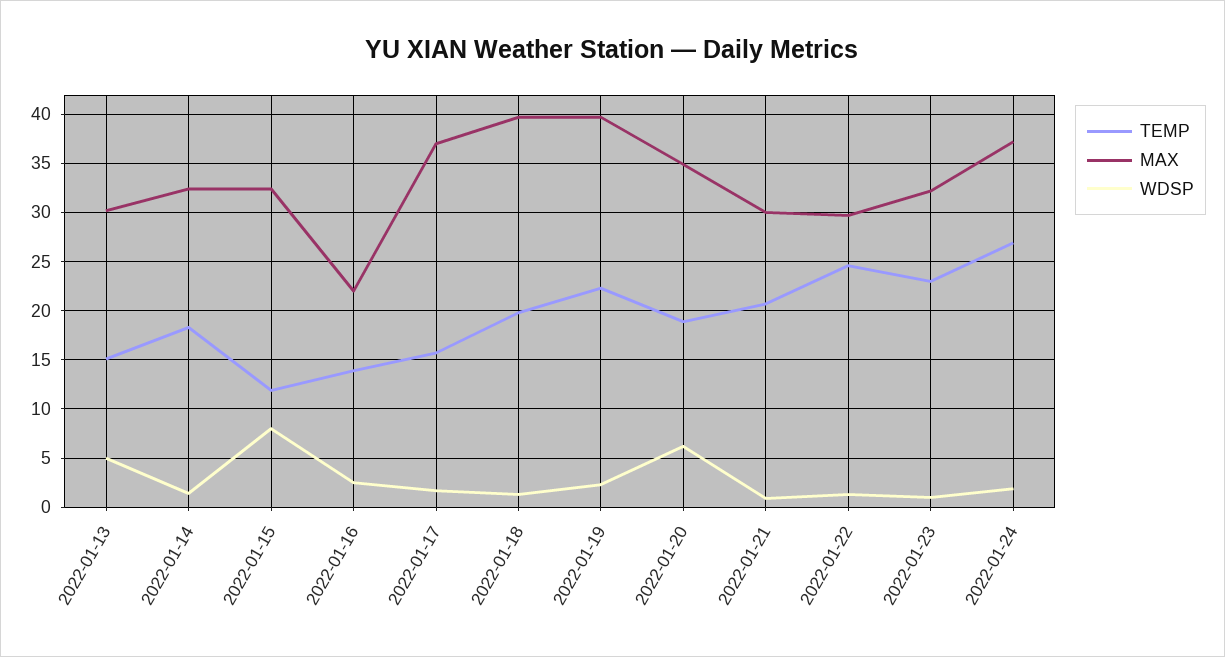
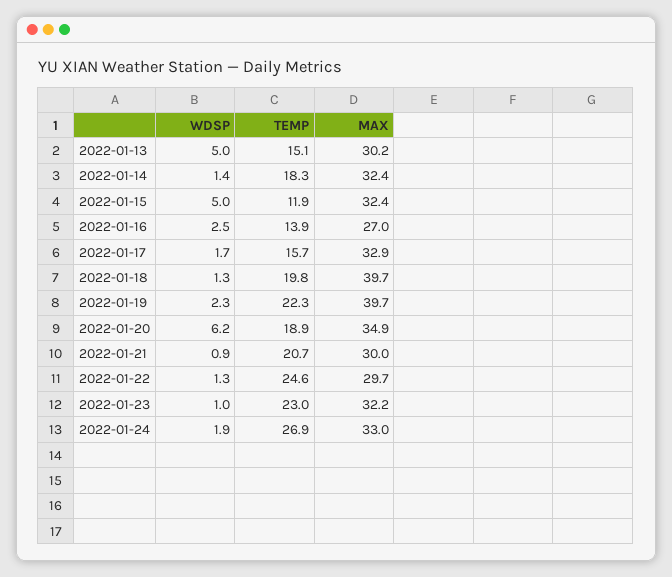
WDSP, 2022-01-15: 8 -> 5
MAX, 2022-01-16: 22 -> 27
MAX, 2022-01-17: 37 -> 32.9
MAX, 2022-01-24: 37 -> 33

